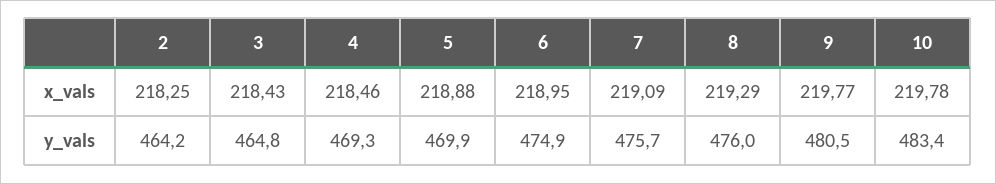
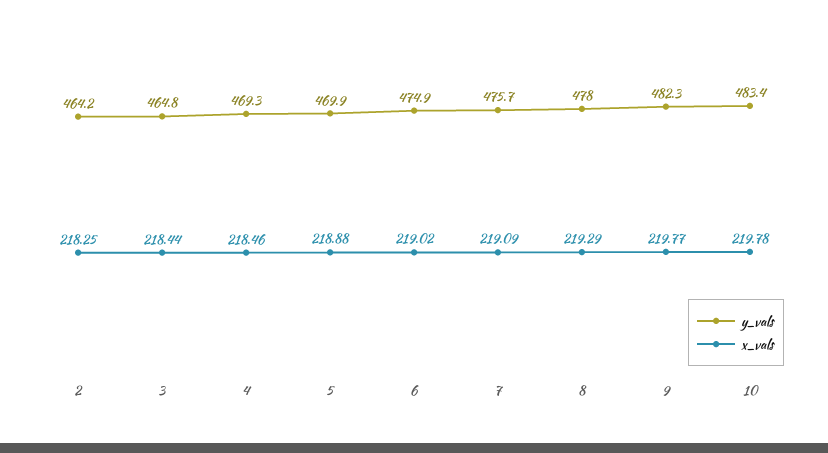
x_vals, 3: 218.43 -> 218.44
x_vals, 6: 218.95 -> 219.02
y_vals, 8: 476 -> 478
y_vals, 9: 480.5 -> 482.3

